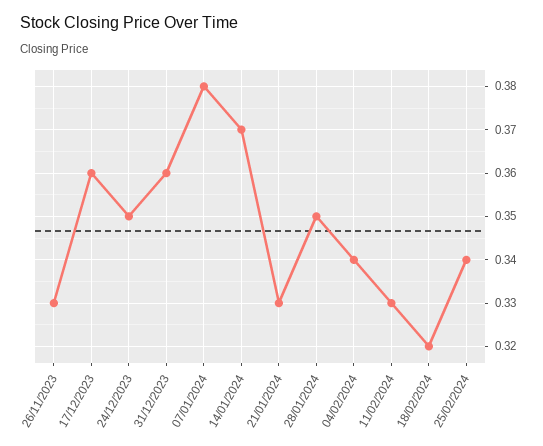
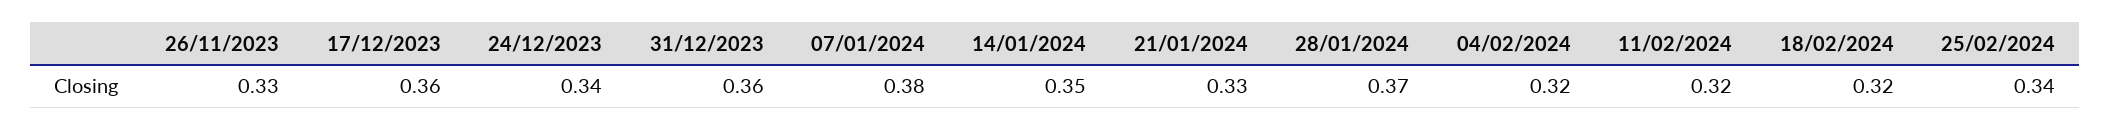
24/12/2023: 0.35 -> 0.34
14/01/2024: 0.37 -> 0.35
28/01/2024: 0.35 -> 0.37
04/02/2024: 0.34 -> 0.32
11/02/2024: 0.33 -> 0.32

